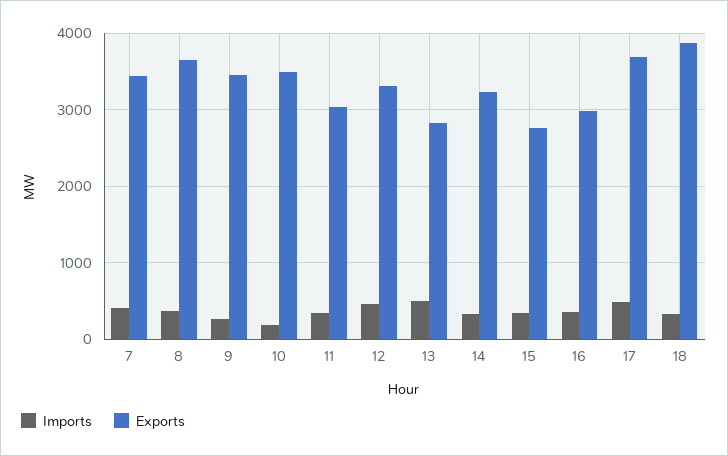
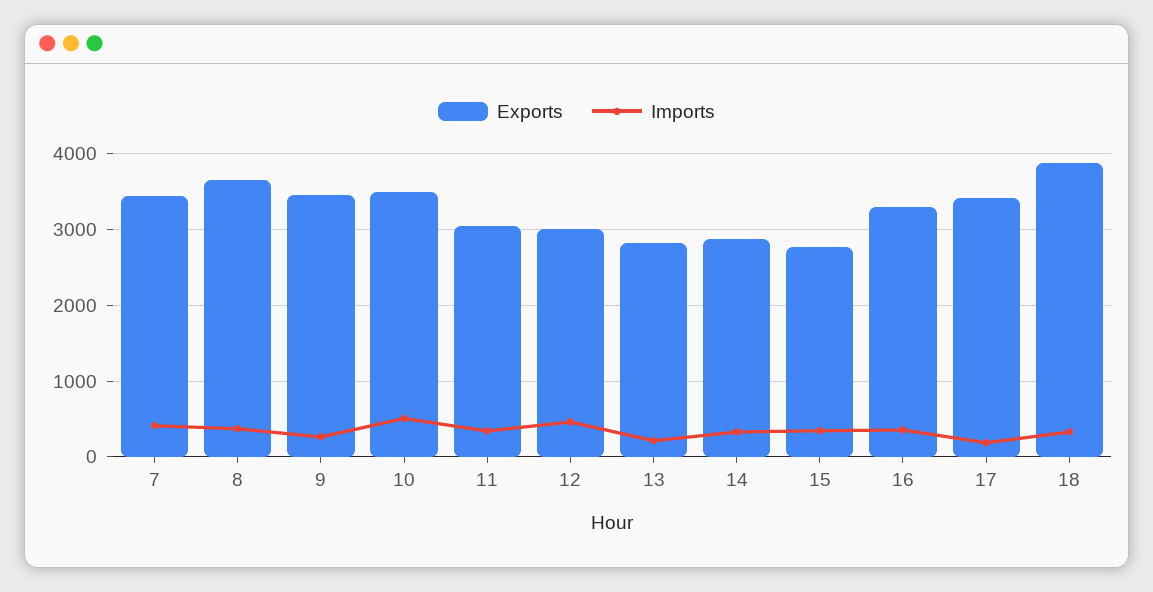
Imports, 10: 200 -> 500
Exports, 12: 3300 -> 3000
Imports, 13: 500 -> 200
Exports, 14: 3200 -> 2900
Exports, 16: 3000 -> 3300
Imports, 17: 500 -> 200
Exports, 17: 3700 -> 3400

